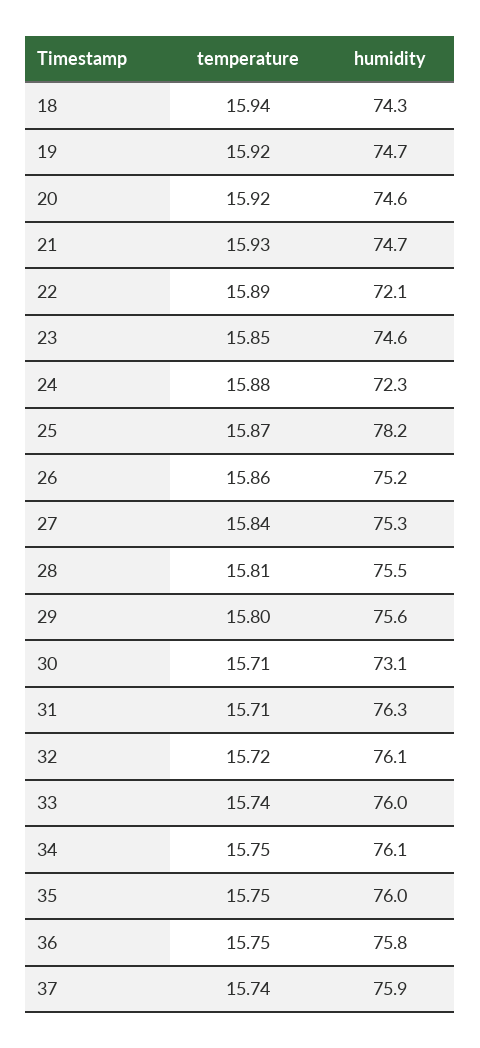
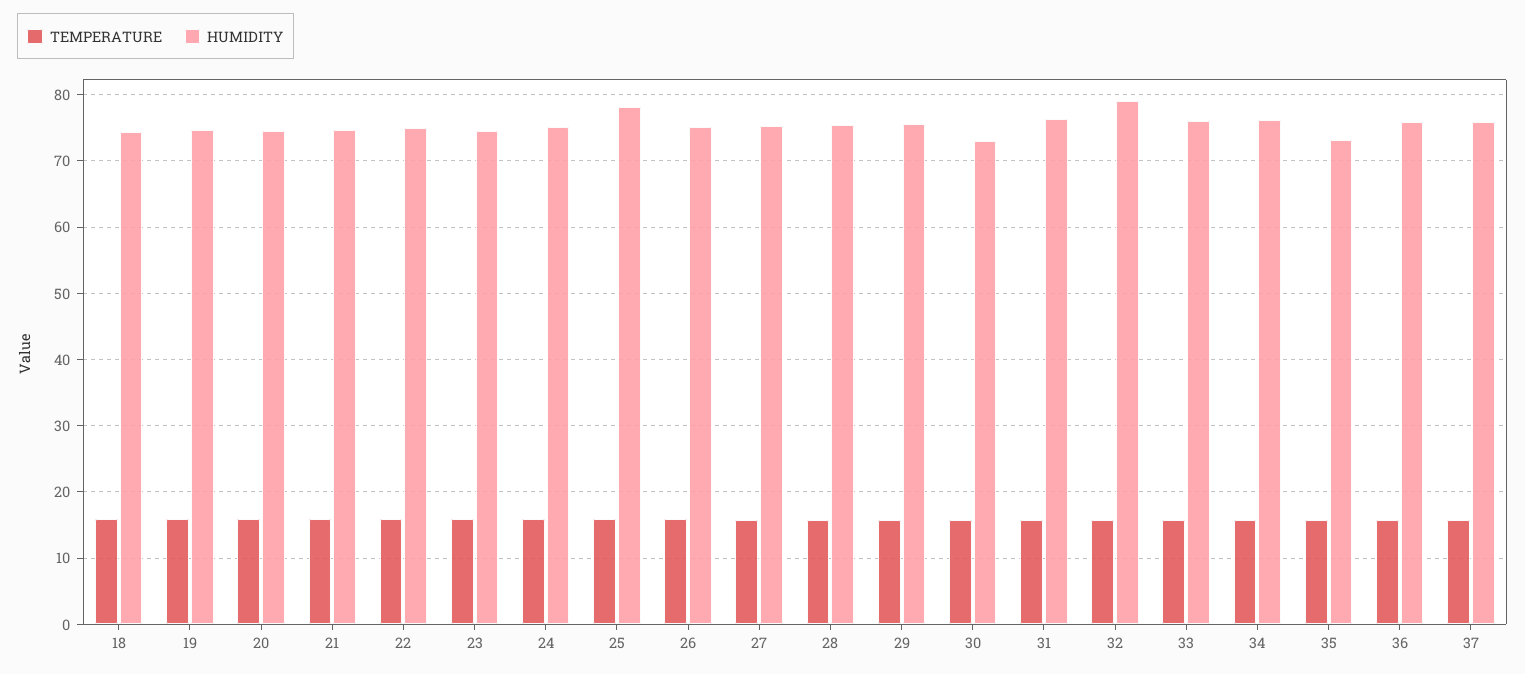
humidity, 22: 72.1 -> 75
humidity, 24: 72.3 -> 75
humidity, 32: 76.1 -> 79
humidity, 35: 76 -> 73

